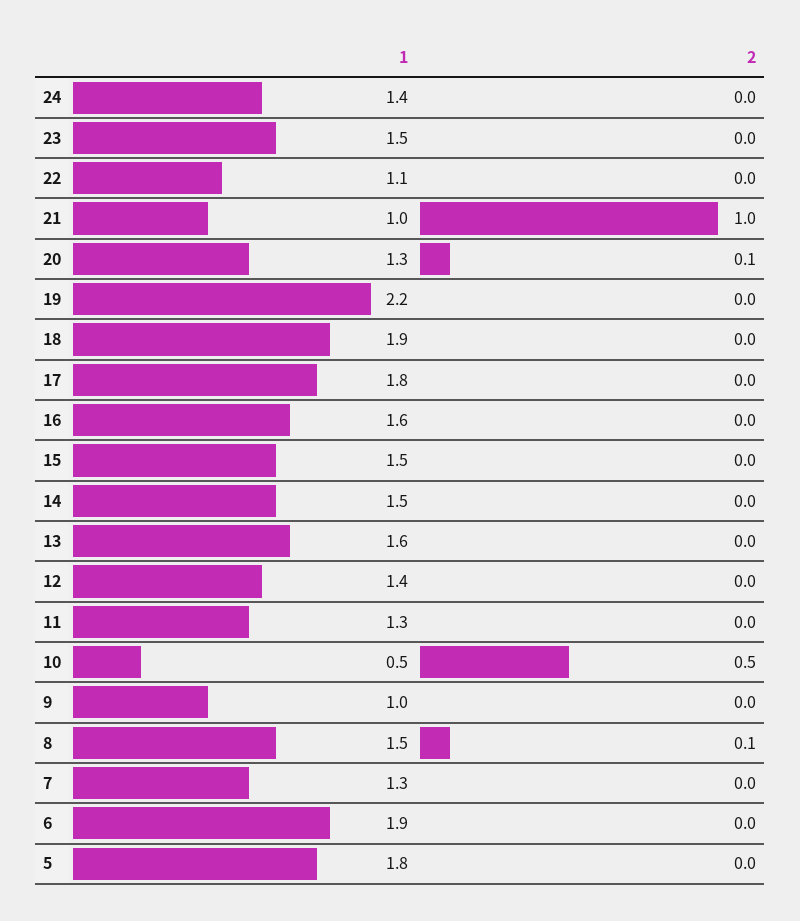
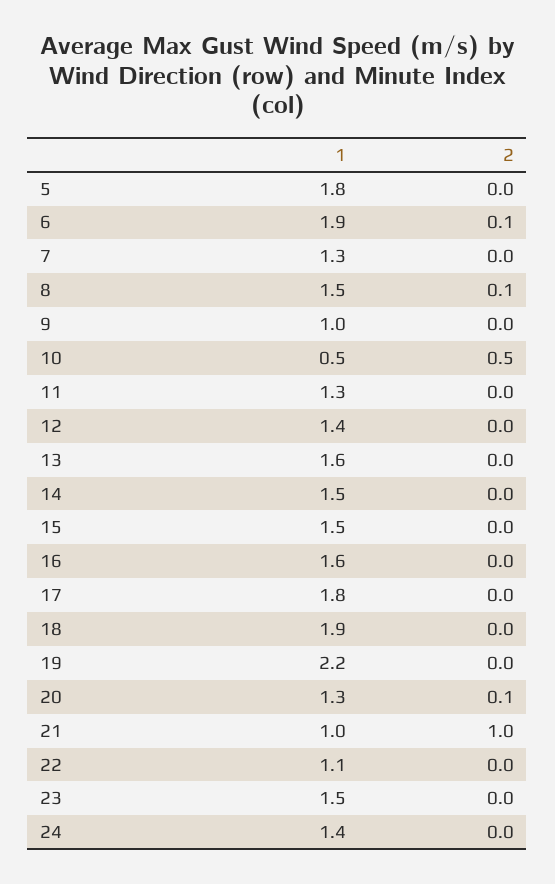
2, 6: 0 -> 0.1

